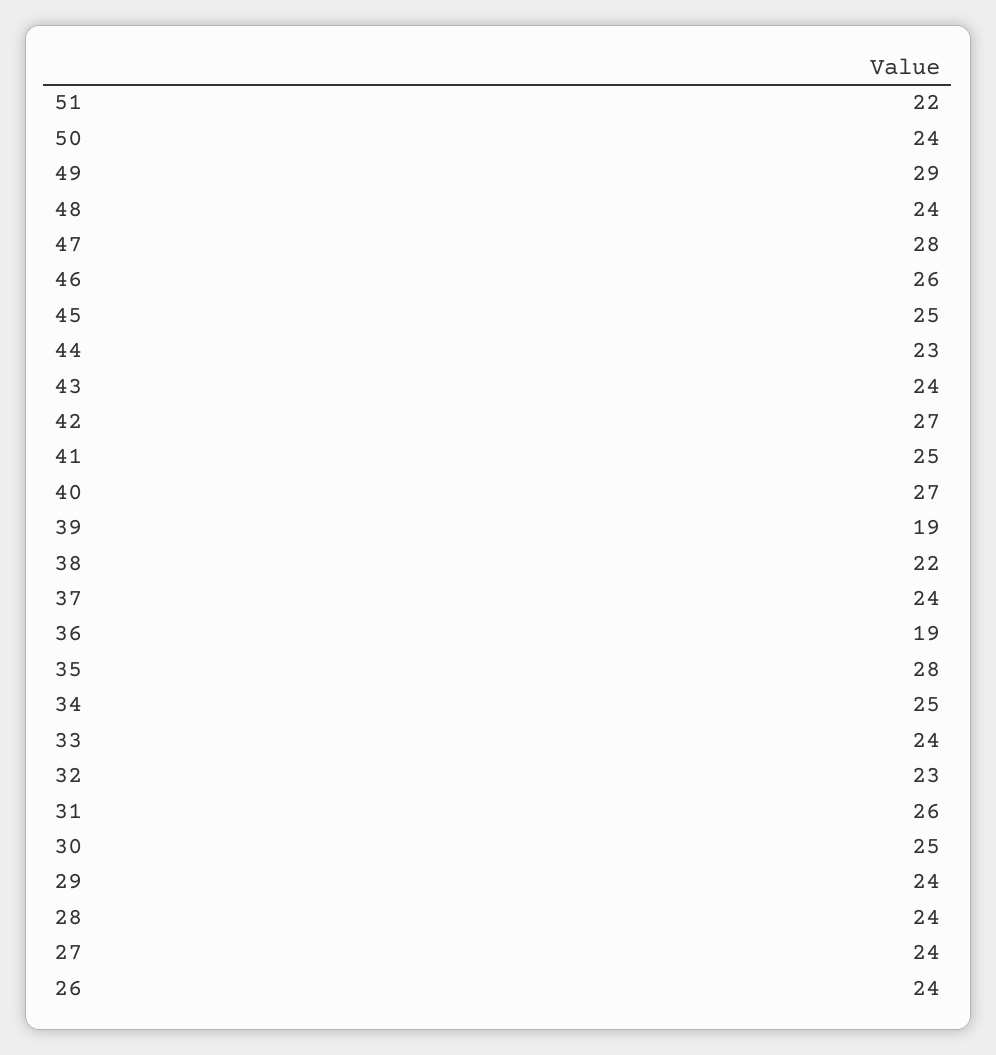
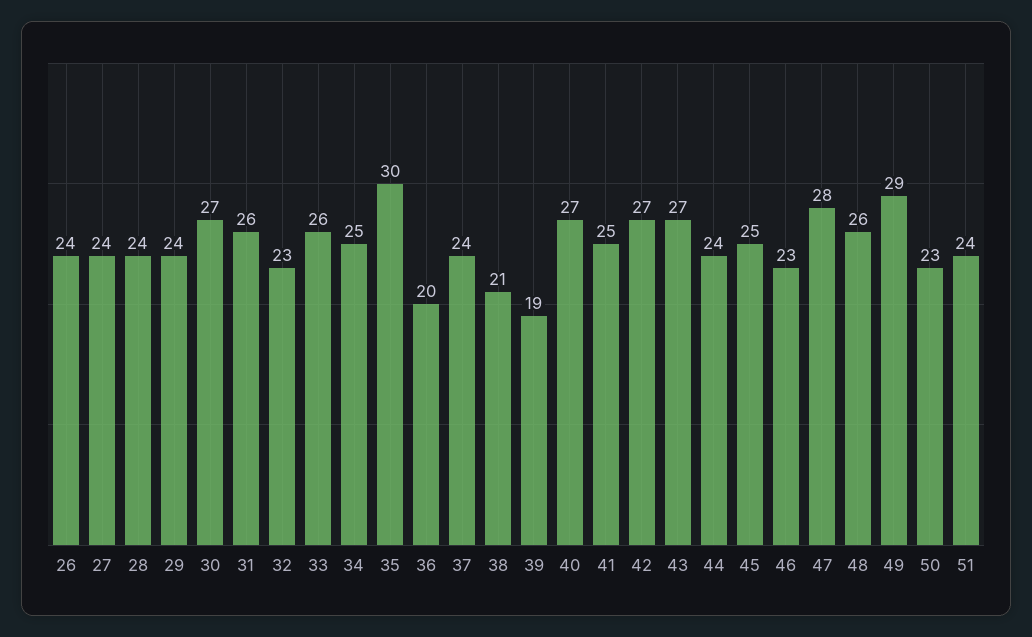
51: 22 -> 24
50: 24 -> 23
48: 24 -> 26
46: 26 -> 23
44: 23 -> 24
43: 24 -> 27
38: 22 -> 21
36: 19 -> 20
35: 28 -> 30
33: 24 -> 26
30: 25 -> 27

